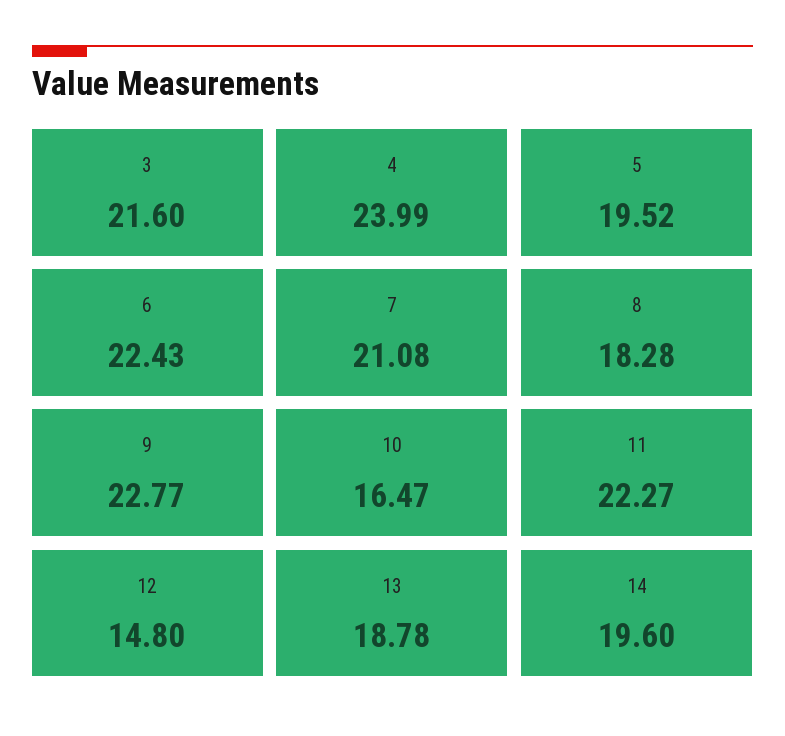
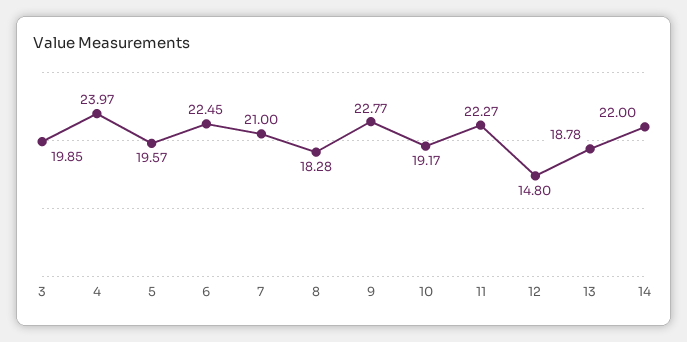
3: 21.6 -> 19.85
4: 23.99 -> 23.97
5: 19.52 -> 19.57
6: 22.43 -> 22.45
7: 21.08 -> 21
10: 16.47 -> 19.17
14: 19.6 -> 22

